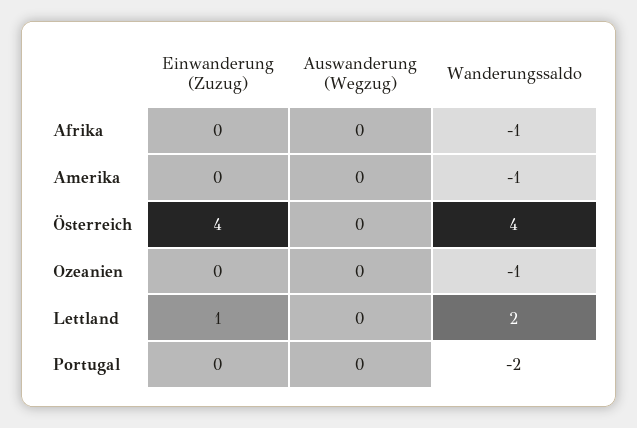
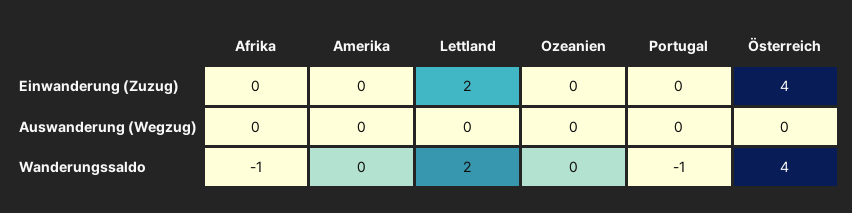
Wanderungssaldo, Amerika: -1 -> 0
Wanderungssaldo, Ozeanien: -1 -> 0
Einwanderung (Zuzug), Lettland: 1 -> 2
Wanderungssaldo, Portugal: -2 -> -1

